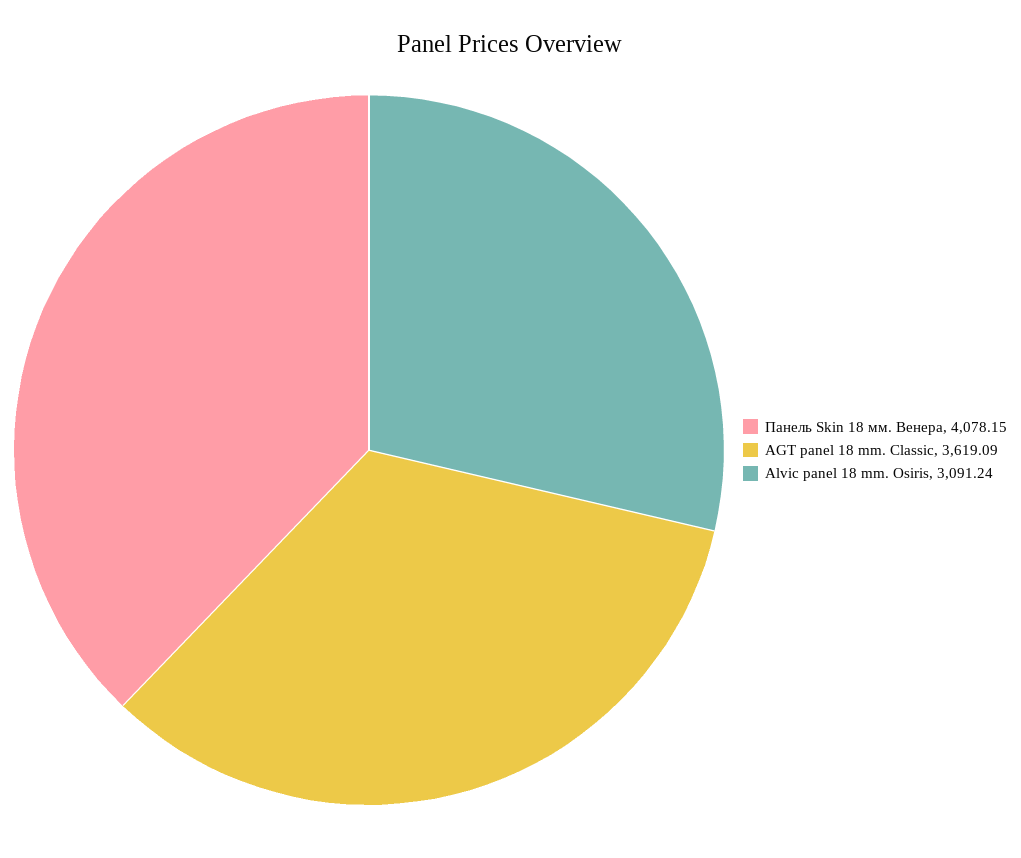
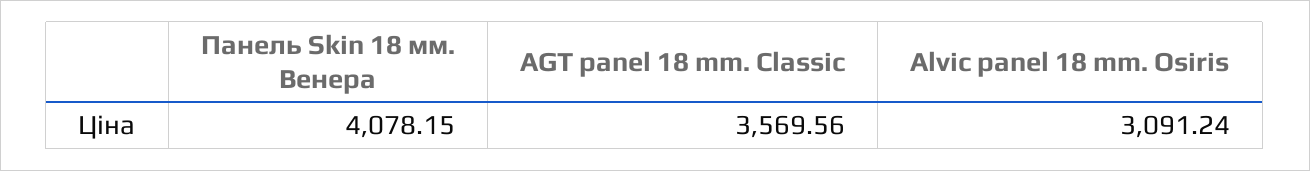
AGT panel 18 mm. Classic: 3619.09 -> 3569.56

